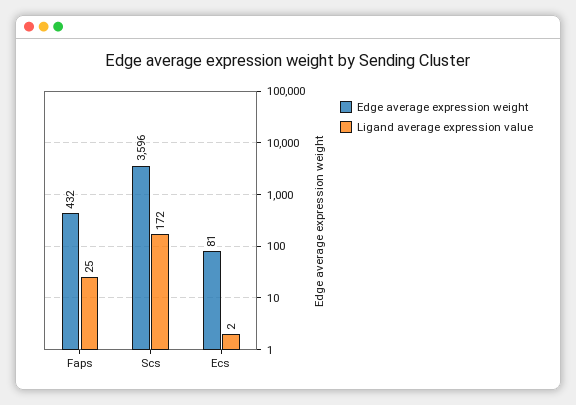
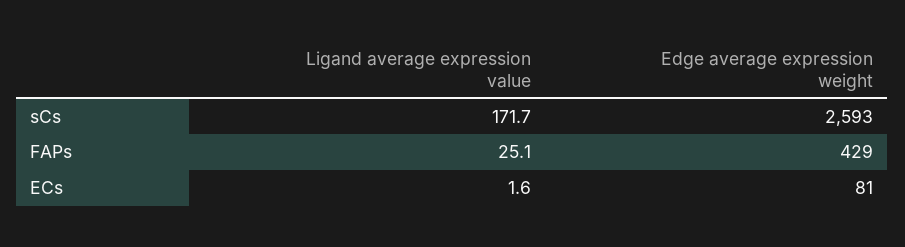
Edge average expression weight, Faps: 432 -> 429
Edge average expression weight, Scs: 3596 -> 2593

